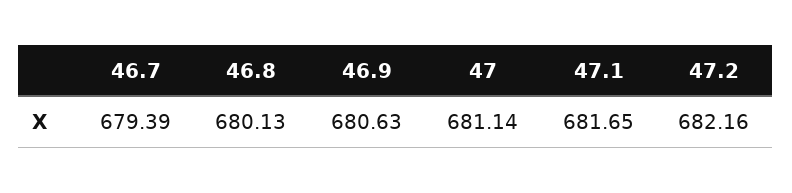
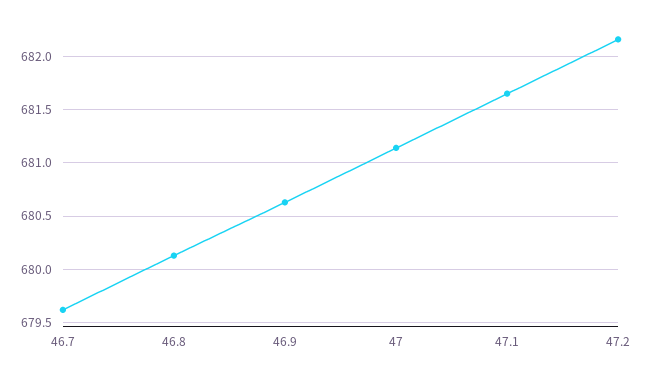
46.7: 679.39 -> 679.6

